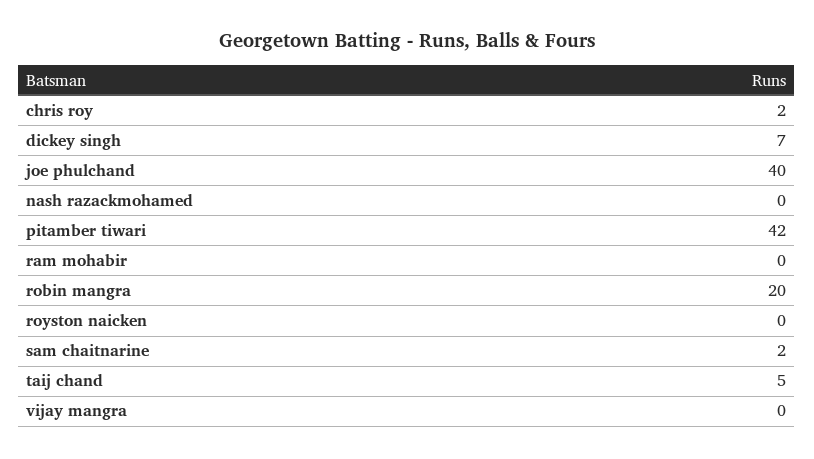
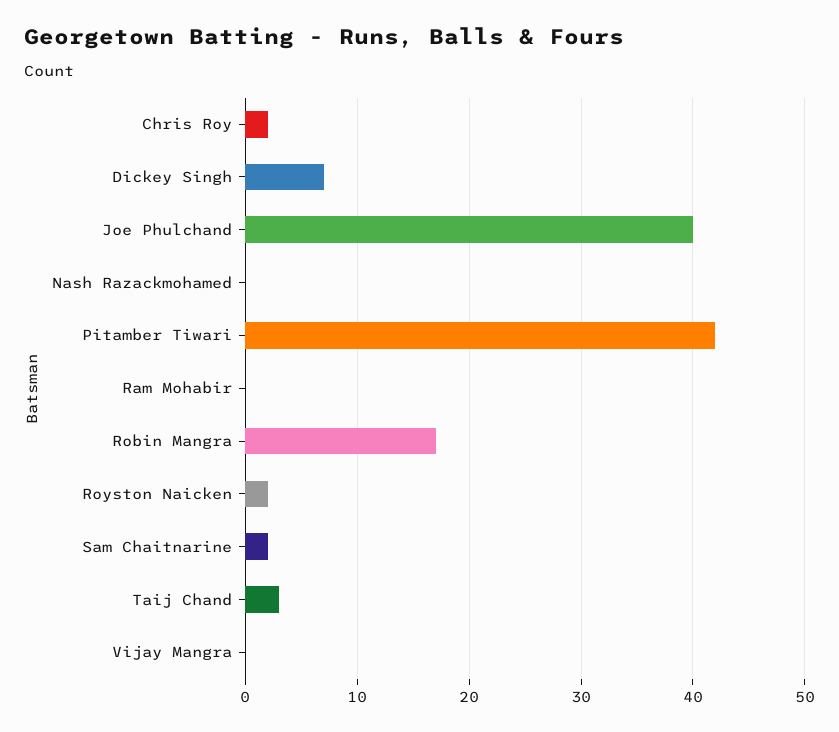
robin mangra: 20 -> 17
royston naicken: 0 -> 2
taij chand: 5 -> 3

